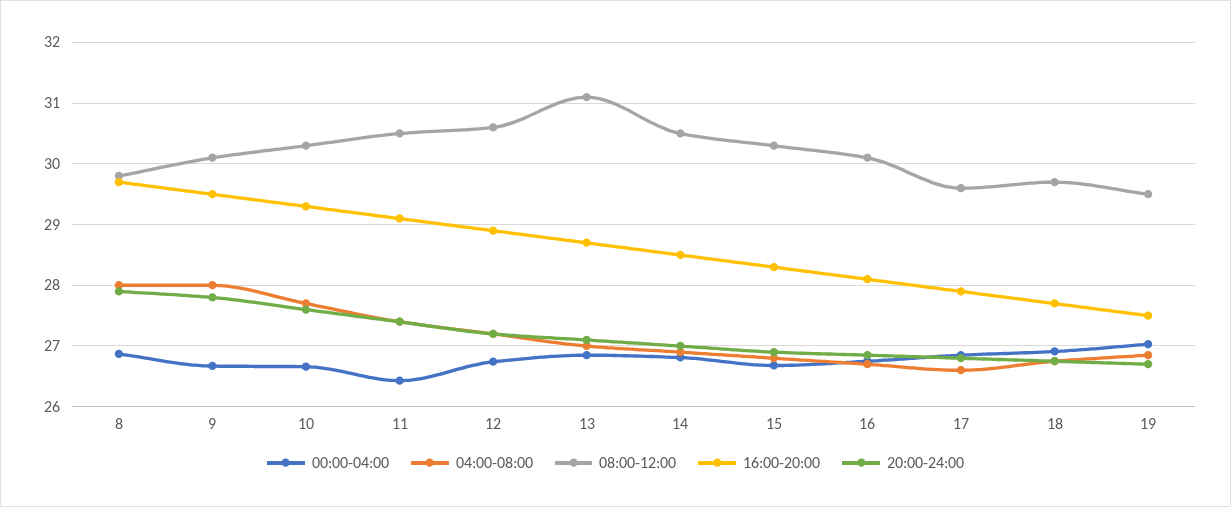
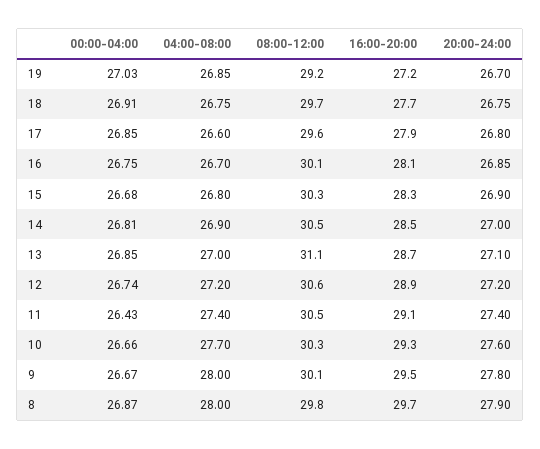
08:00-12:00, 19: 29.5 -> 29.2
16:00-20:00, 19: 27.5 -> 27.2

